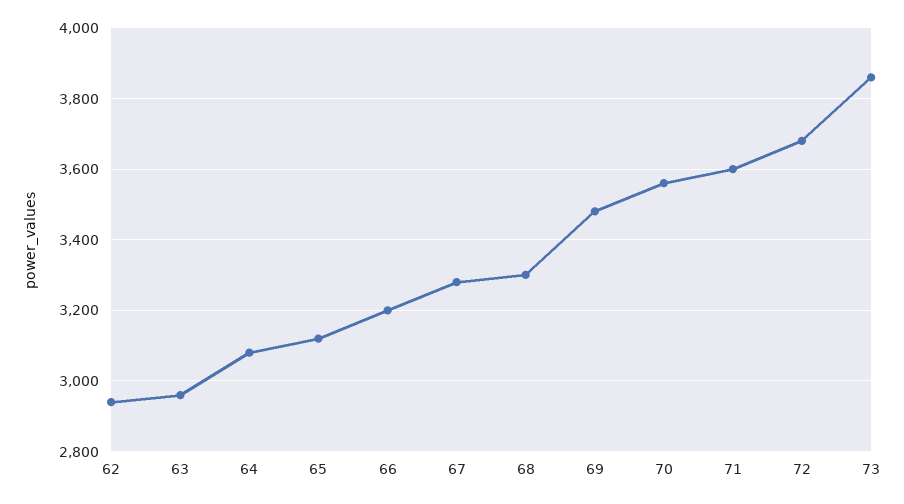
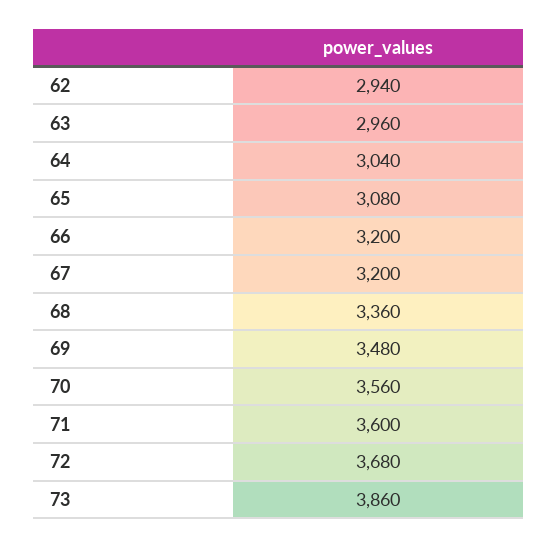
64: 3080 -> 3040
65: 3120 -> 3080
67: 3280 -> 3200
68: 3300 -> 3360

